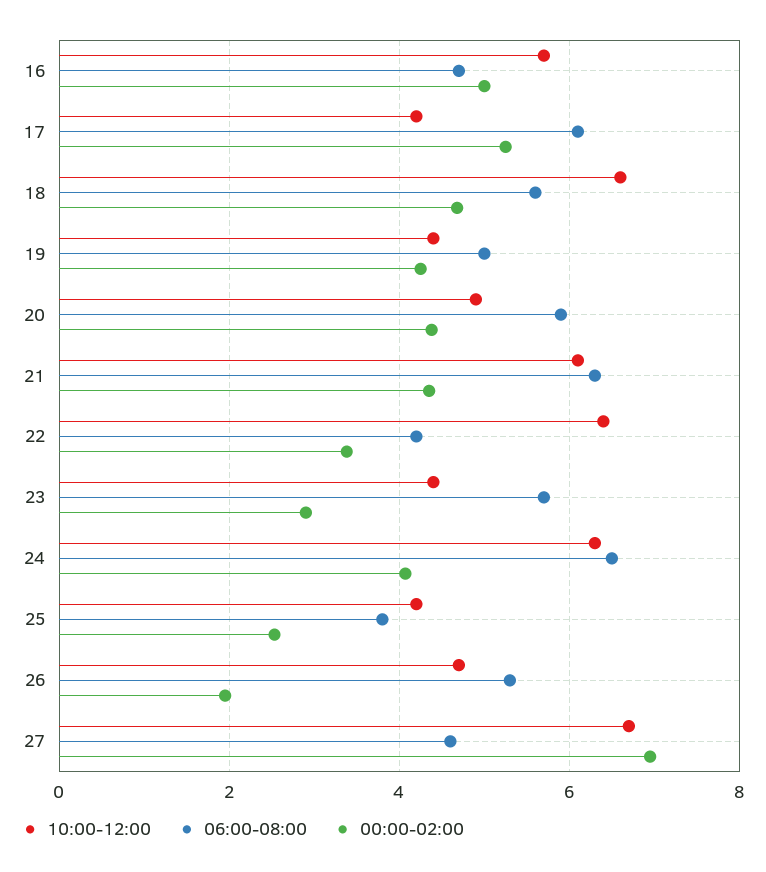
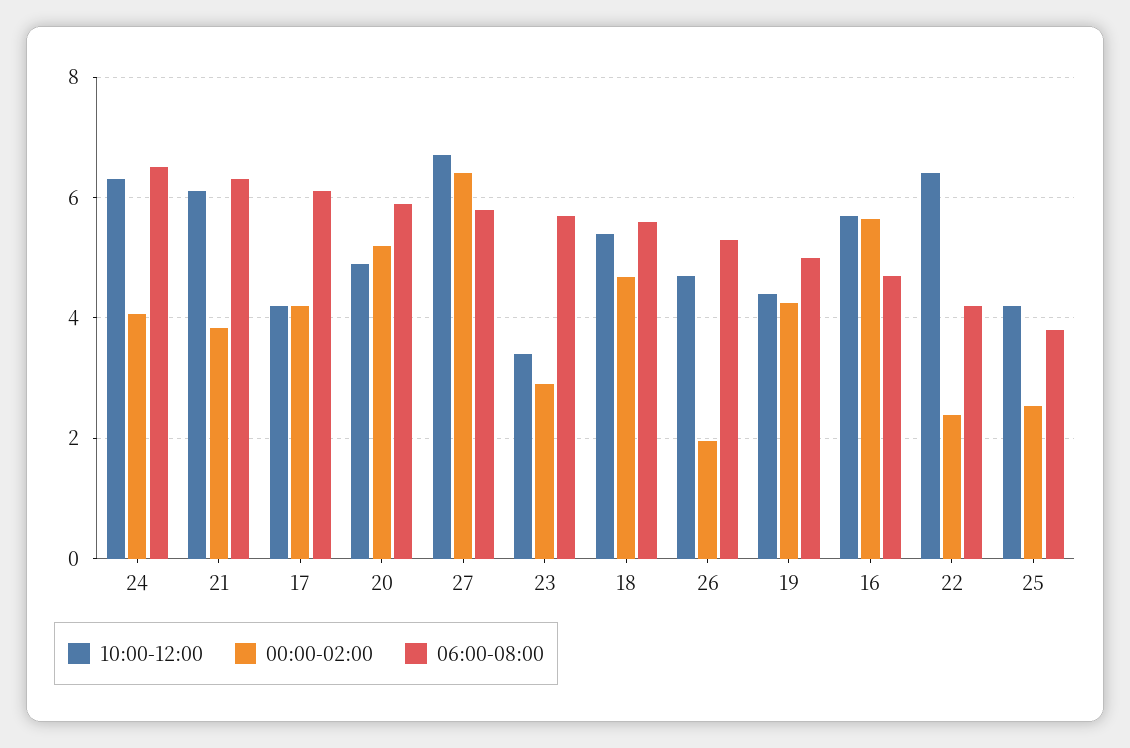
00:00-02:00, 16: 5 -> 5.6
00:00-02:00, 17: 5.2 -> 4.2
10:00-12:00, 18: 6.6 -> 5.4
00:00-02:00, 20: 4.4 -> 5.2
00:00-02:00, 21: 4.4 -> 3.8
00:00-02:00, 22: 3.4 -> 2.4
10:00-12:00, 23: 4.4 -> 3.4
06:00-08:00, 27: 4.6 -> 5.8
00:00-02:00, 27: 7 -> 6.4

